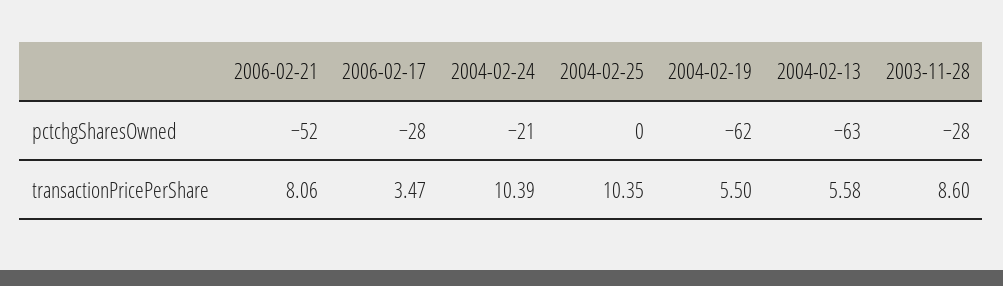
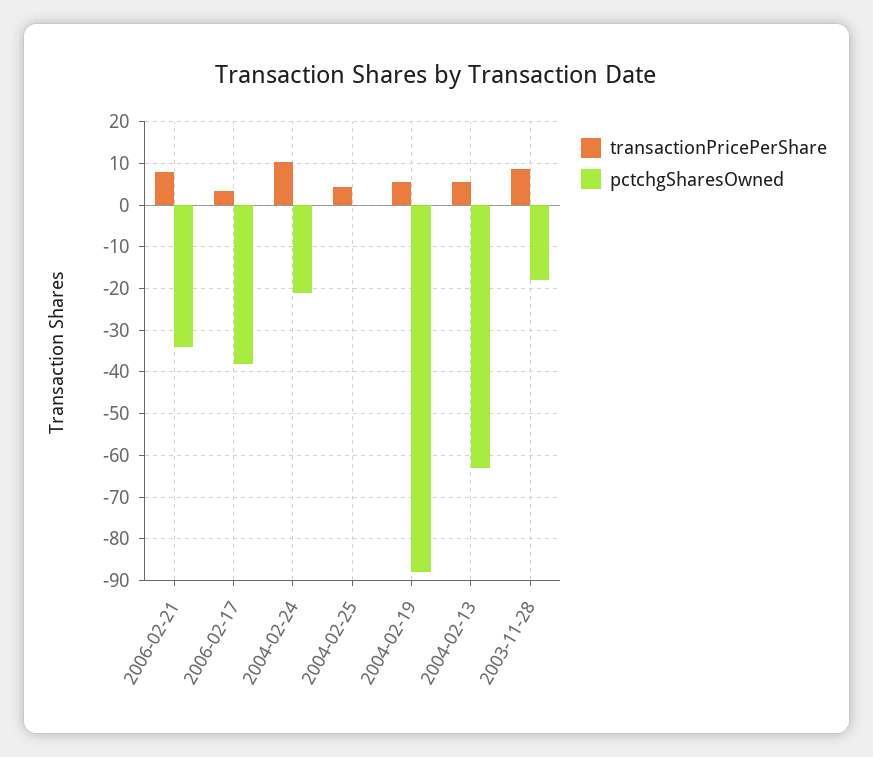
pctchgSharesOwned, 2006-02-21: -52 -> -34
pctchgSharesOwned, 2006-02-17: -28 -> -38
pctchgSharesOwned, 2004-02-19: -62 -> -88
pctchgSharesOwned, 2003-11-28: -28 -> -18
transactionPricePerShare, 2004-02-25: 10.35 -> 4

